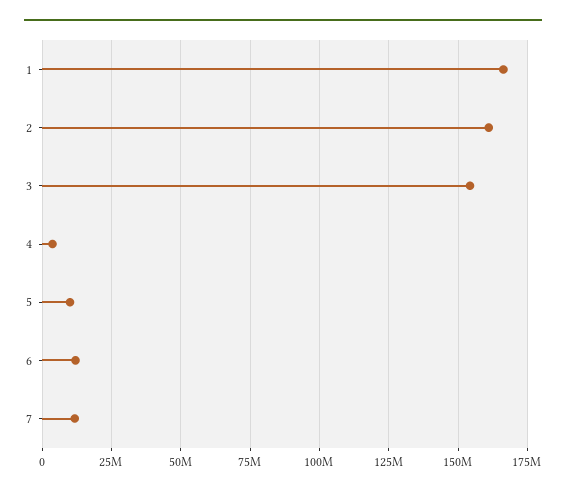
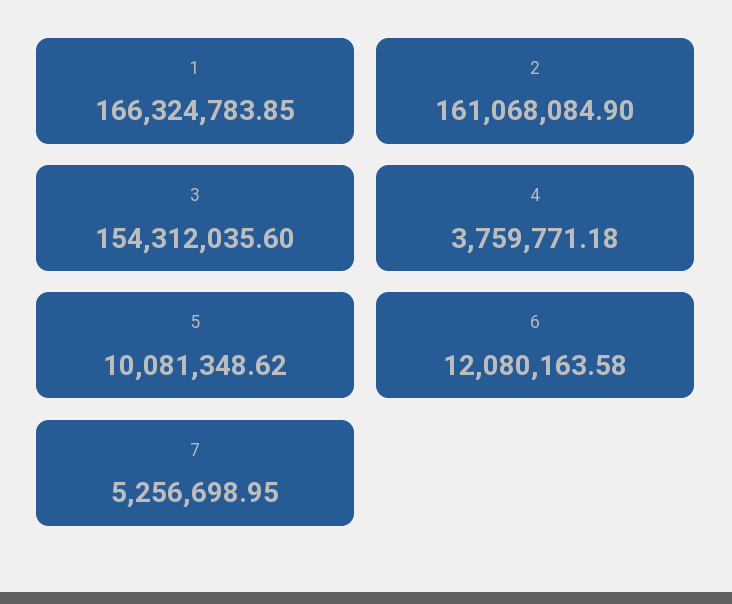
7: 12500000 -> 5256698.95

